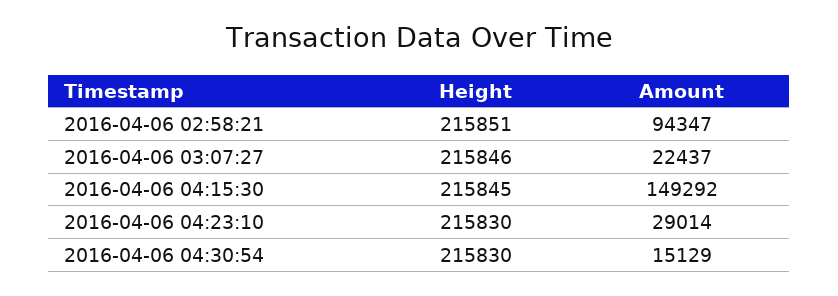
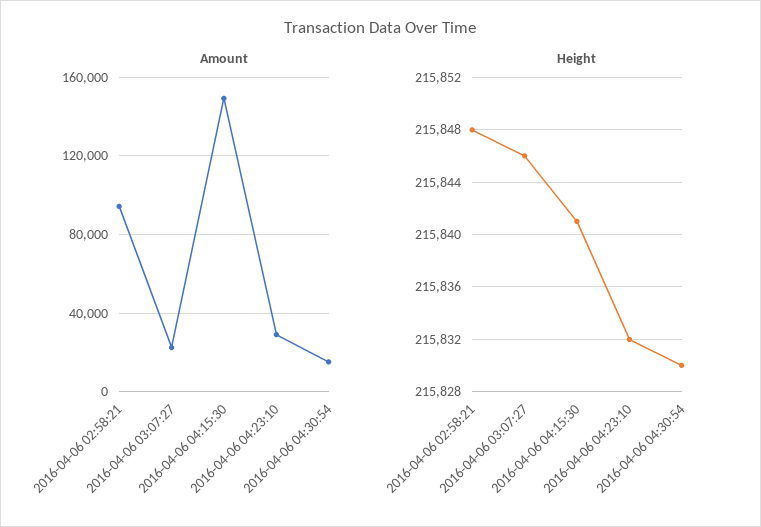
Height, 2016-04-06 02:58:21: 215851 -> 215848
Height, 2016-04-06 04:15:30: 215845 -> 215841
Height, 2016-04-06 04:23:10: 215830 -> 215832

